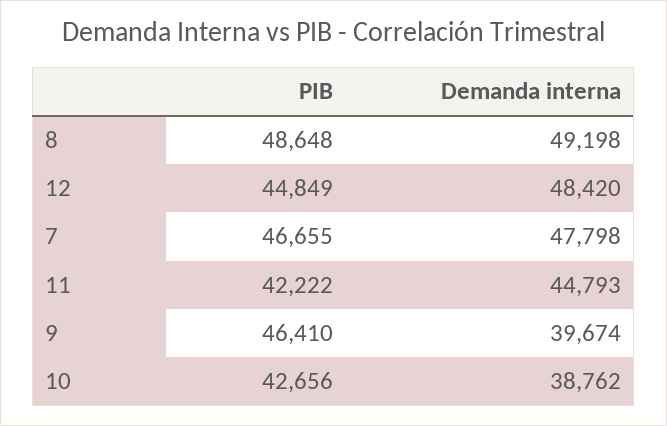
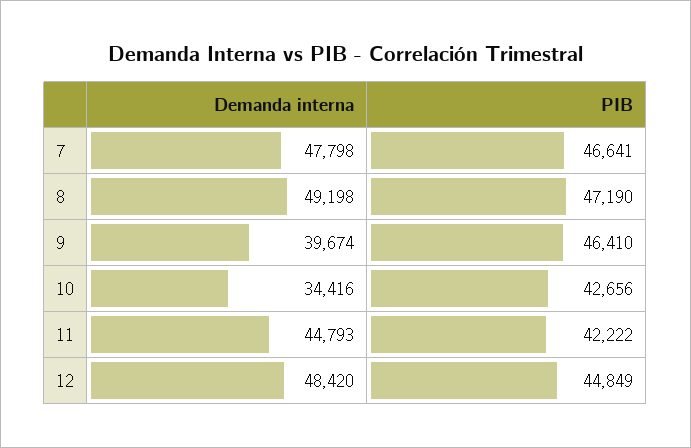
PIB, 8: 48648 -> 47190
PIB, 7: 46655 -> 46641
Demanda interna, 10: 38762 -> 34416

